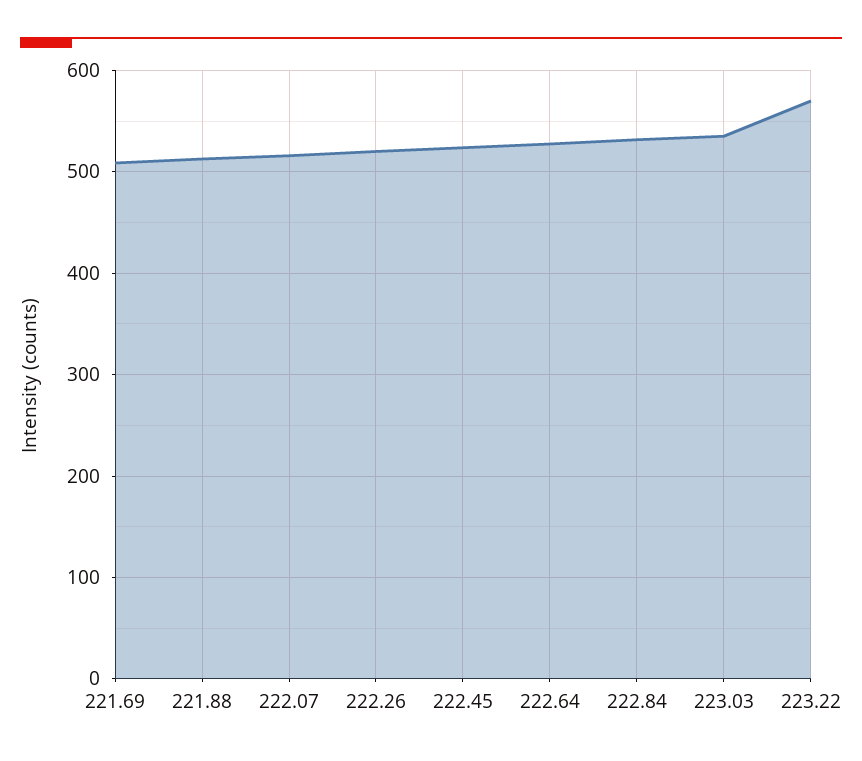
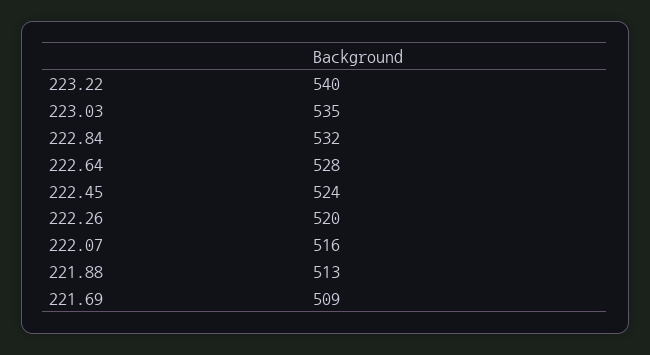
223.22: 570 -> 540

